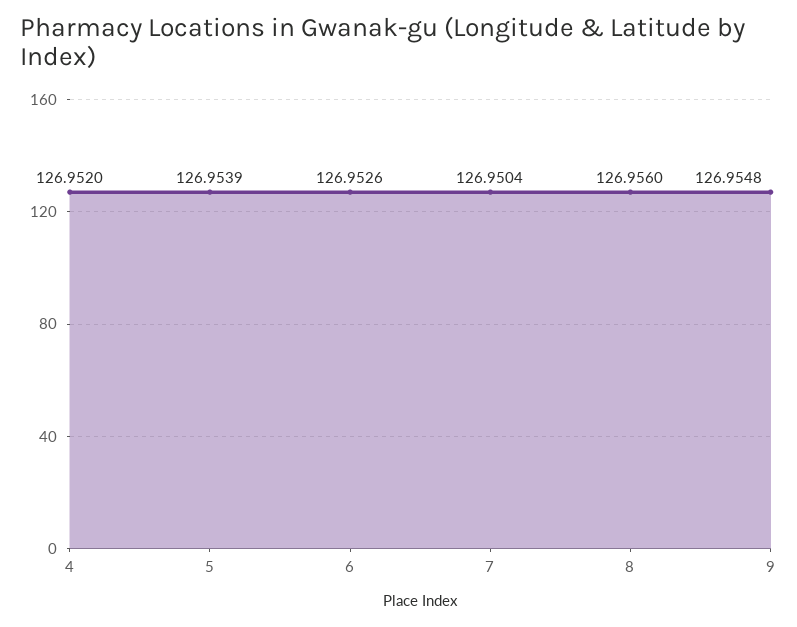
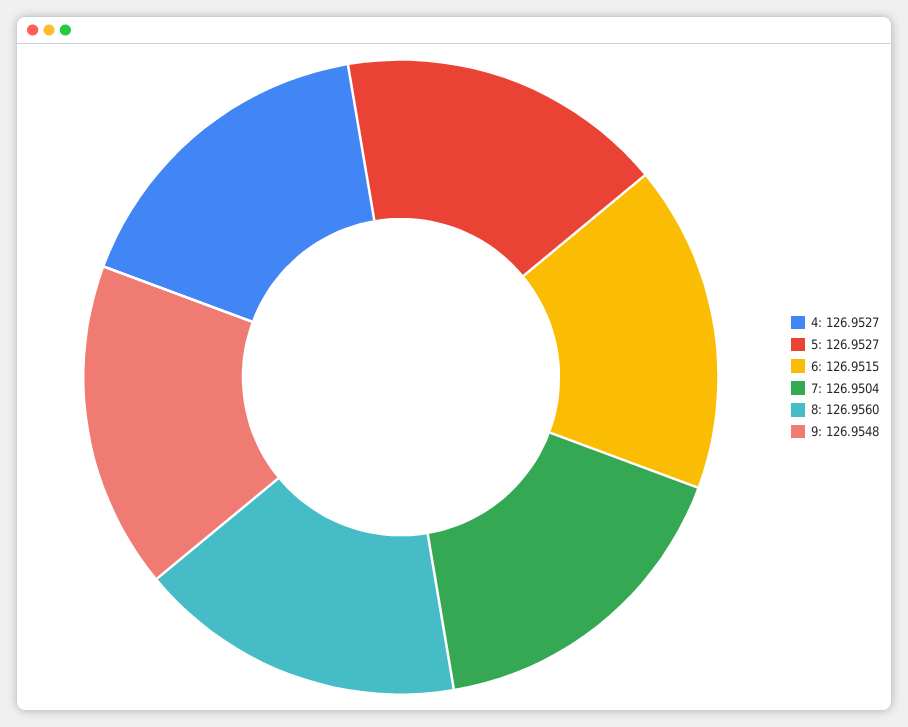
4: 126.952 -> 126.9527
5: 126.9539 -> 126.9527
6: 126.9526 -> 126.9515

